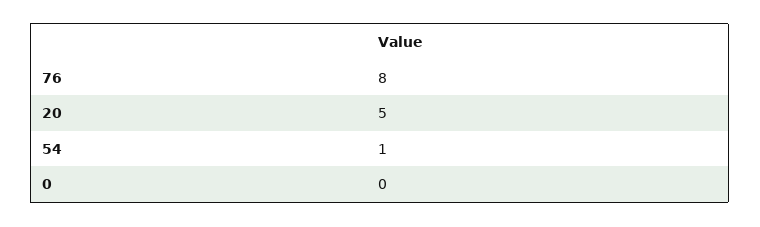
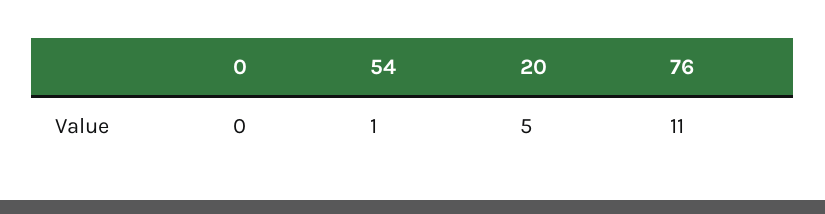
76: 8 -> 11

